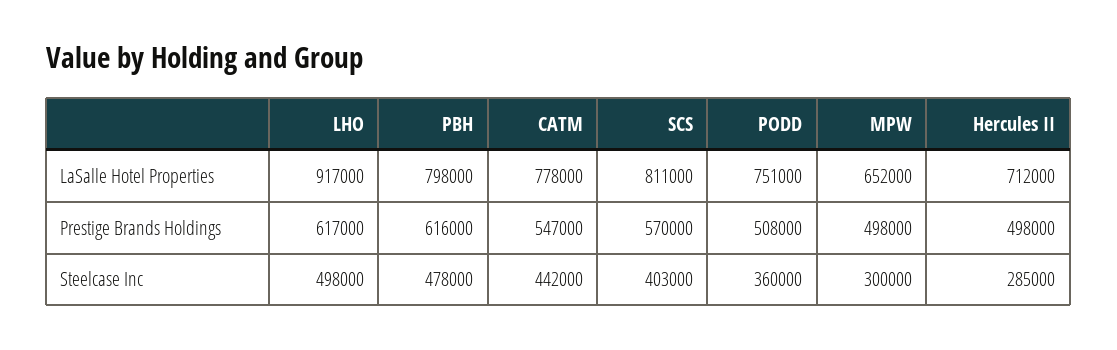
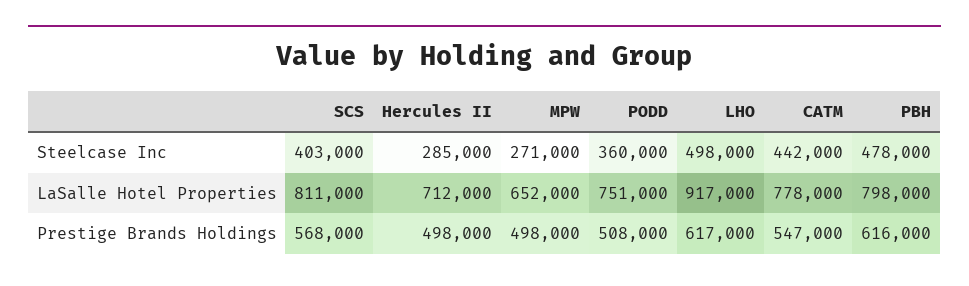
SCS, Prestige Brands Holdings: 570000 -> 568000
MPW, Steelcase Inc: 300000 -> 271000

